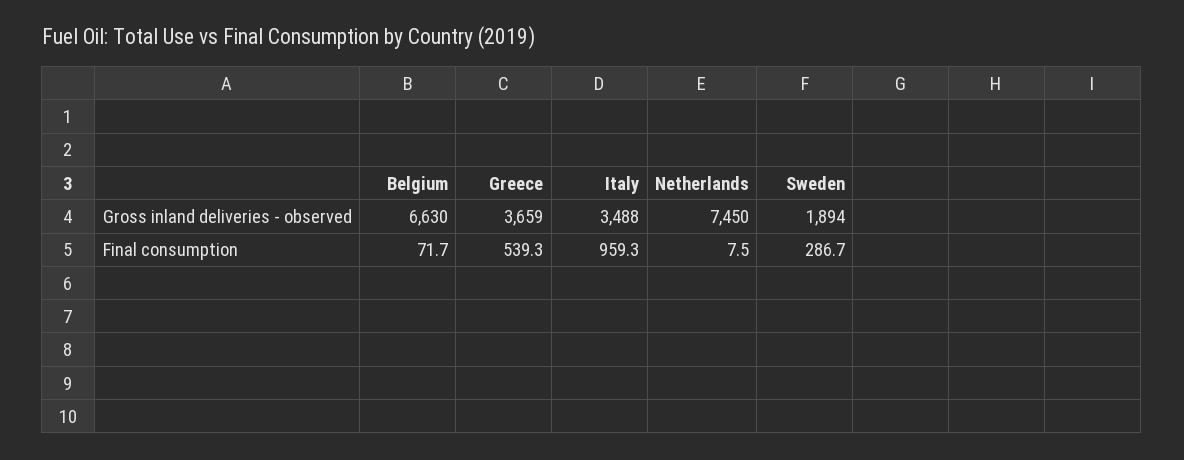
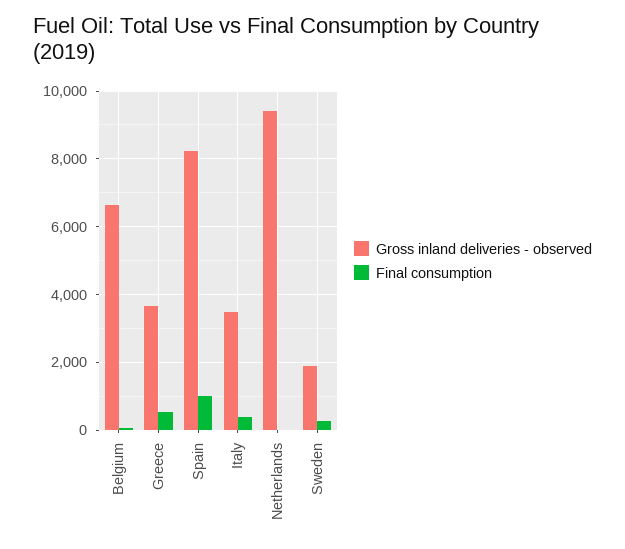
Gross inland deliveries - observed, Netherlands: 7450 -> 9400
Final consumption, Italy: 959.3 -> 400
Gross inland deliveries - observed, Spain: none -> 8200
Final consumption, Spain: none -> 1000

